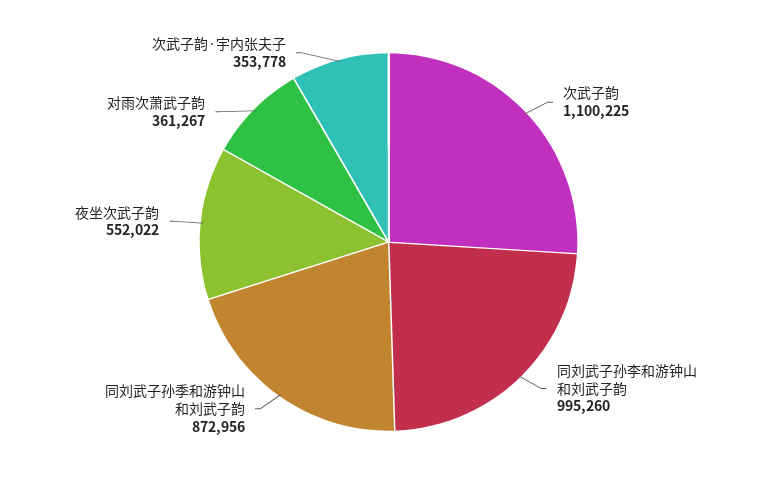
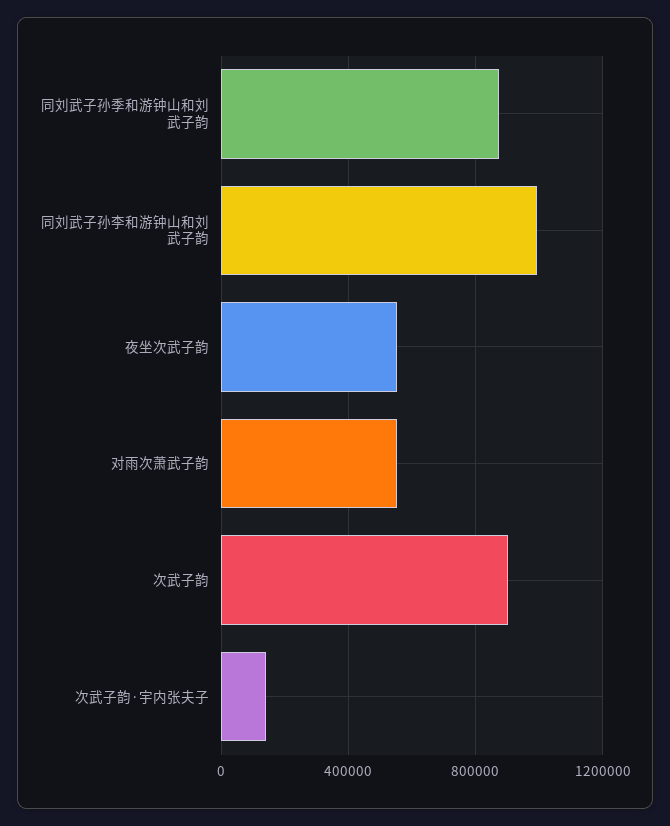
次武子韵: 1100225 -> 900000
对雨次萧武子韵: 361267 -> 550000
次武子韵·宇内张夫子: 353778 -> 150000

